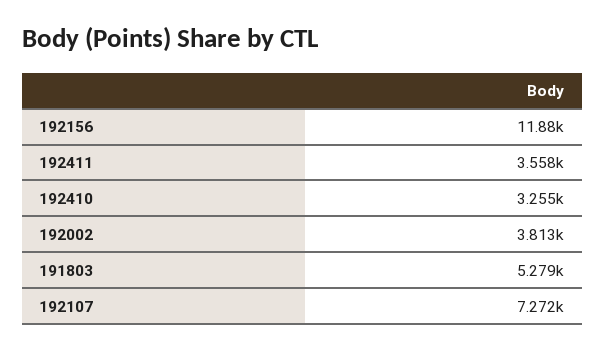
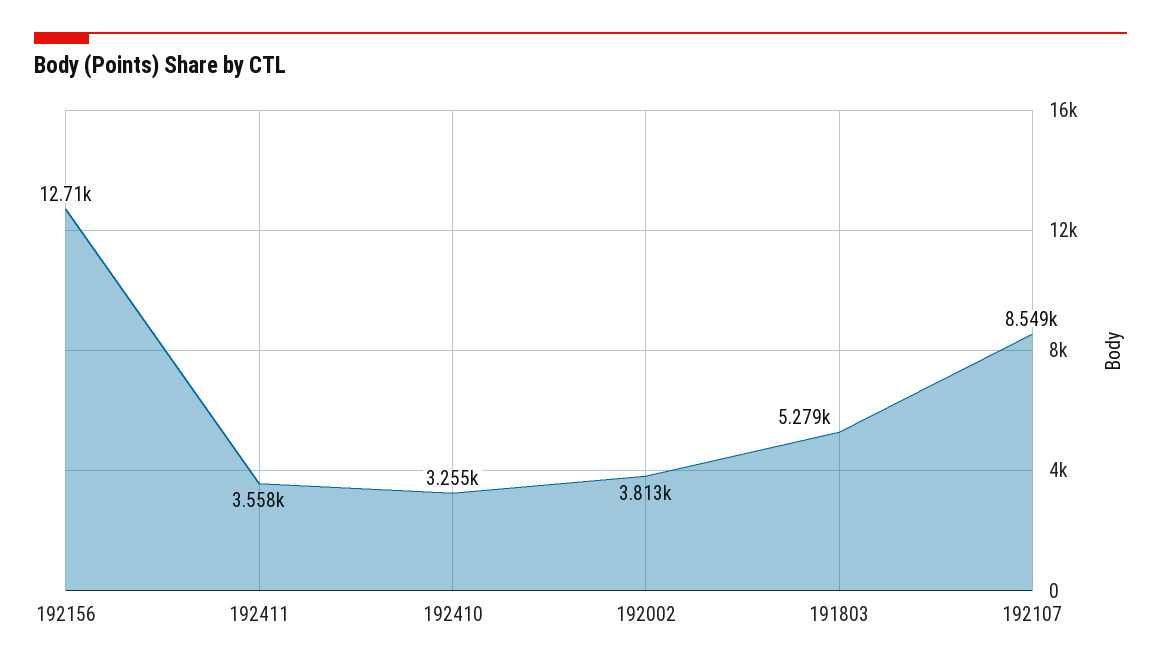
192156: 11880 -> 12710
192107: 7272 -> 8549

